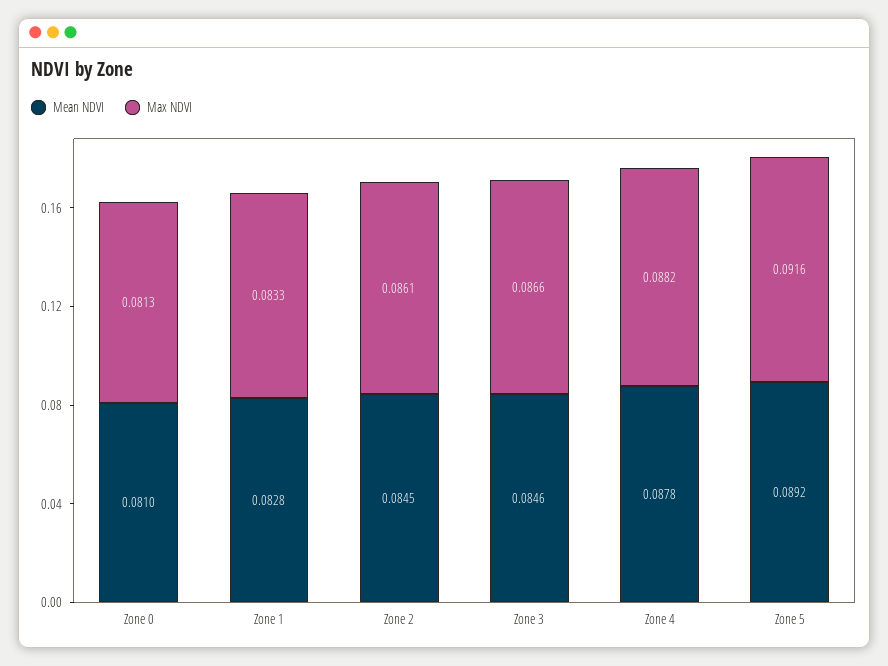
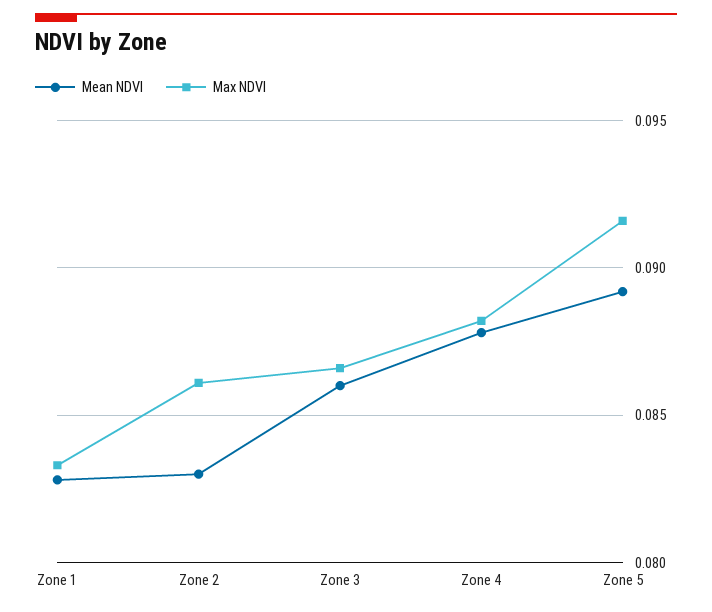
Mean NDVI, Zone 0: 0.081 -> none
Max NDVI, Zone 0: 0.0813 -> none
Mean NDVI, Zone 2: 0.0845 -> 0.083
Mean NDVI, Zone 3: 0.0846 -> 0.086

